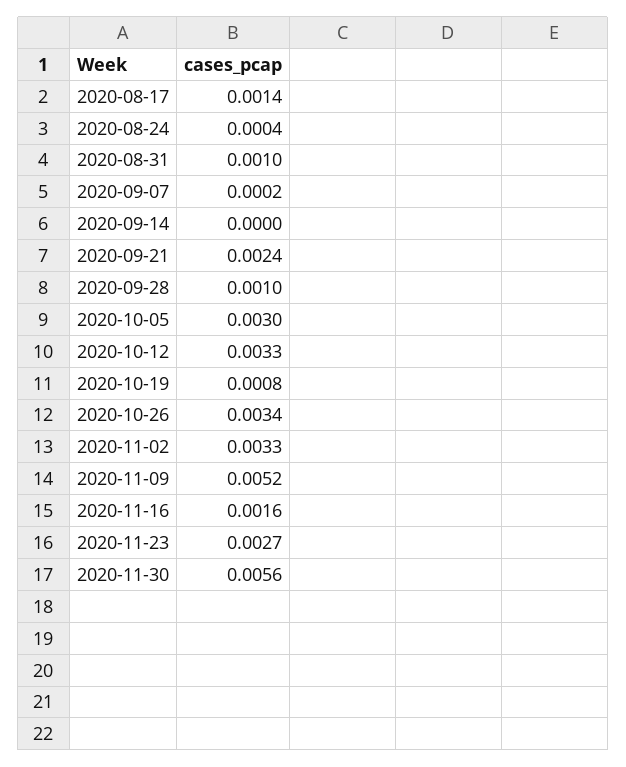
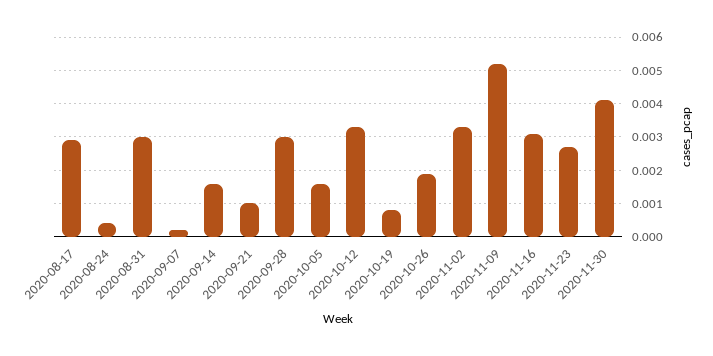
2020-08-17: 0.0014 -> 0.003
2020-08-31: 0.001 -> 0.003
2020-09-14: 0 -> 0.0015
2020-09-21: 0.0024 -> 0.001
2020-09-28: 0.001 -> 0.003
2020-10-05: 0.003 -> 0.0015
2020-10-26: 0.0034 -> 0.002
2020-11-16: 0.0016 -> 0.003
2020-11-30: 0.0056 -> 0.004

